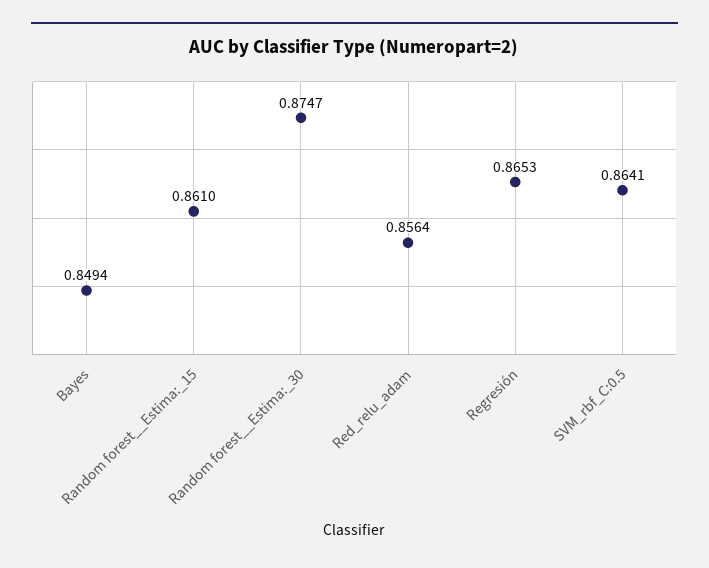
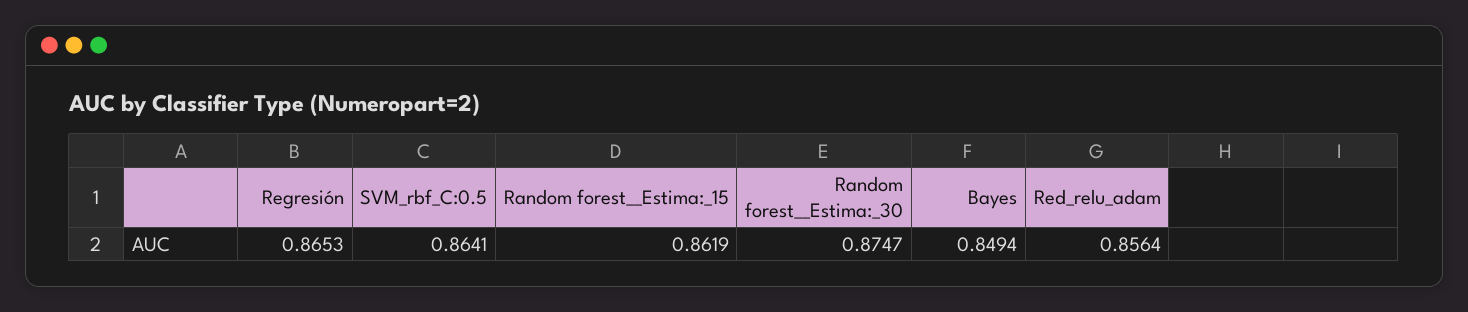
Random forest__Estima:_15: 0.861 -> 0.8619

